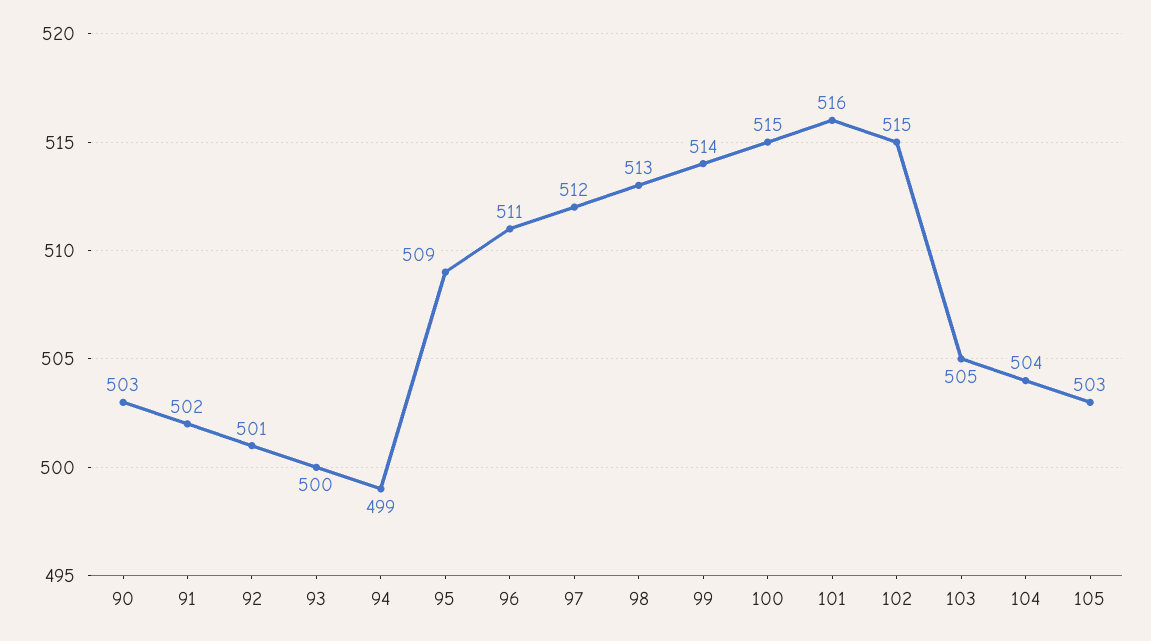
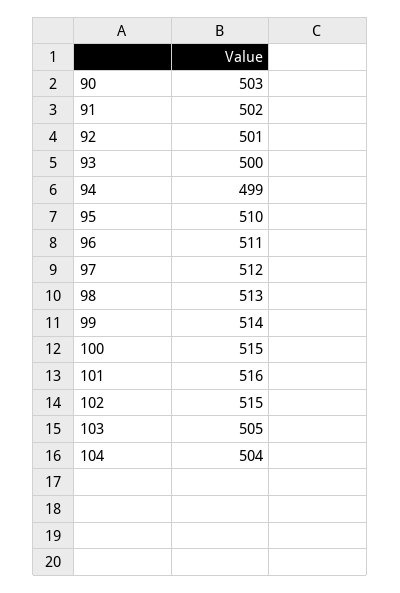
95: 509 -> 510
105: 503 -> none

